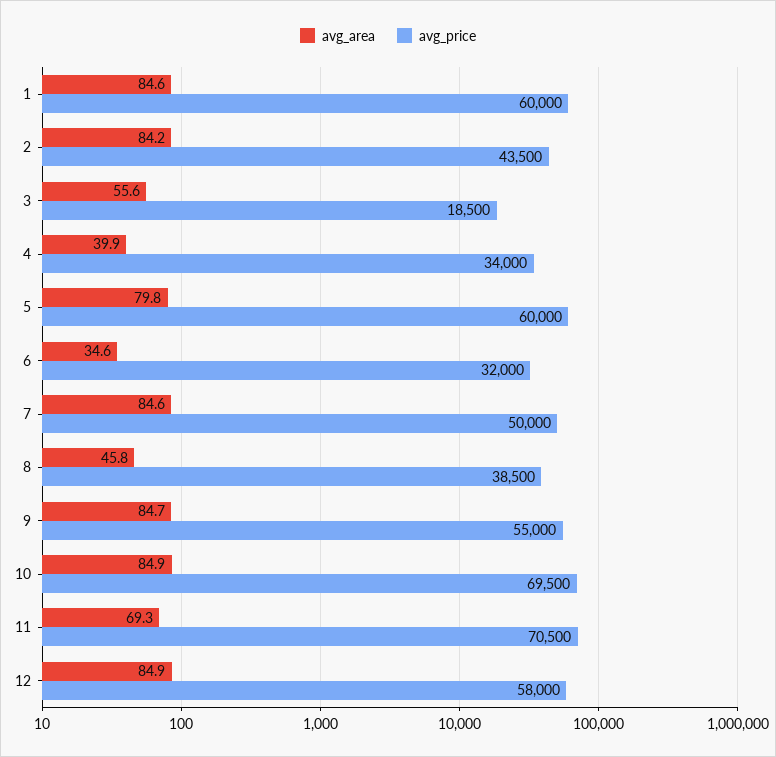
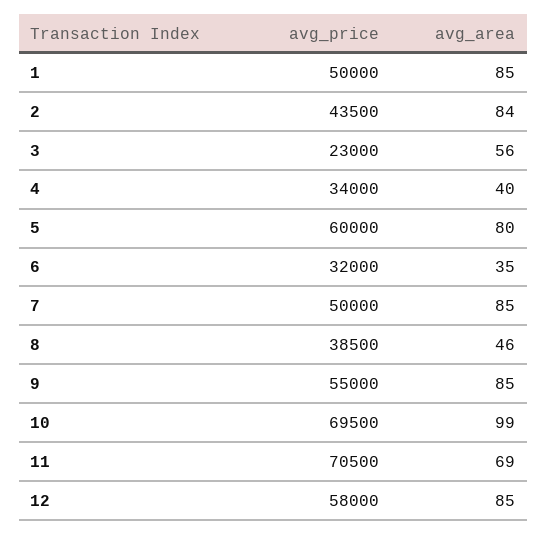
avg_price, 1: 60000 -> 50000
avg_price, 3: 18500 -> 23000
avg_area, 10: 84.9 -> 99

